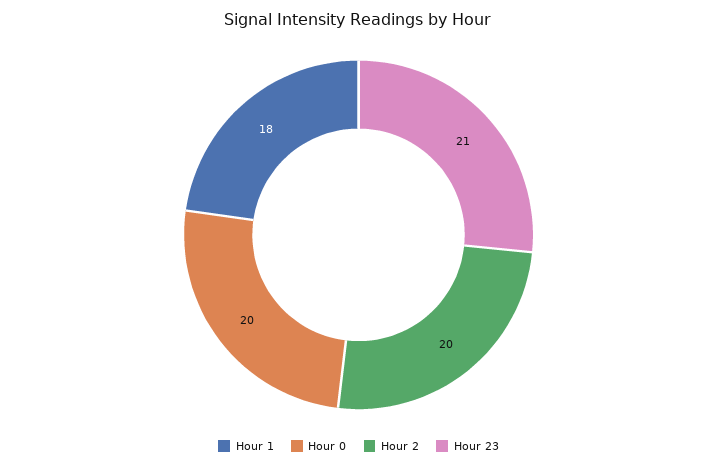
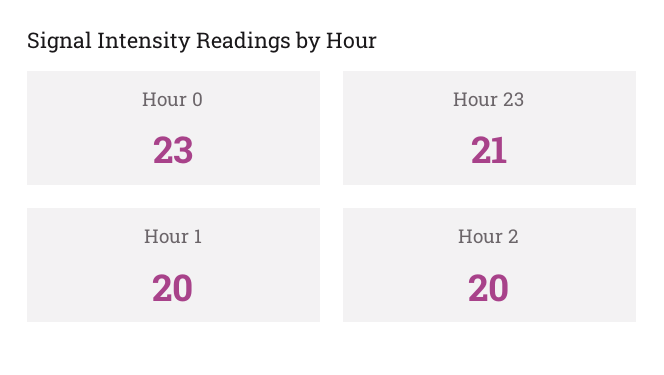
Hour 1: 18 -> 20
Hour 0: 20 -> 23

